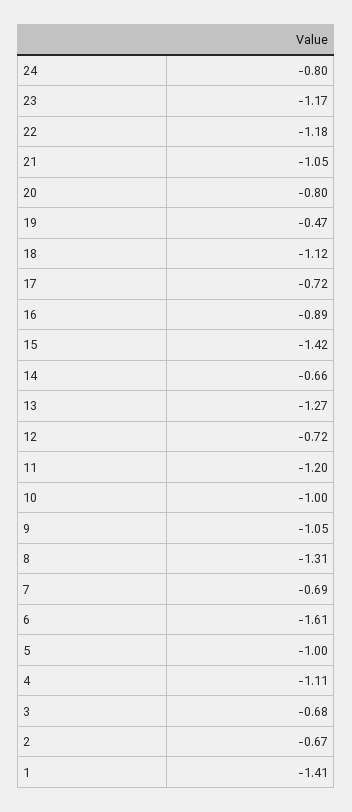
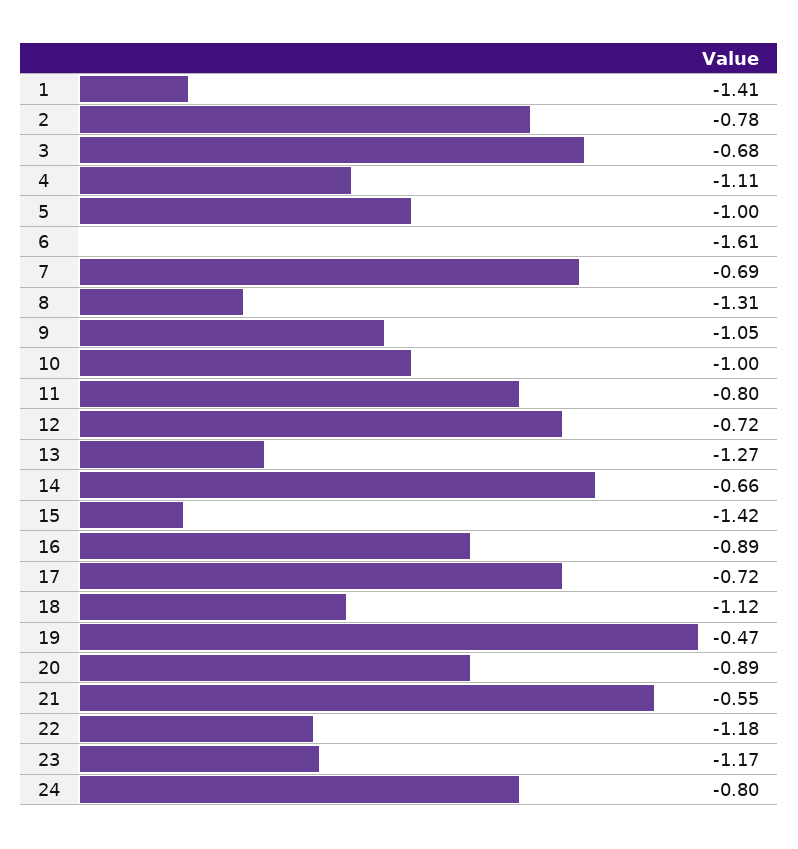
21: -1.05 -> -0.55
20: -0.8 -> -0.89
11: -1.2 -> -0.8
2: -0.67 -> -0.78

